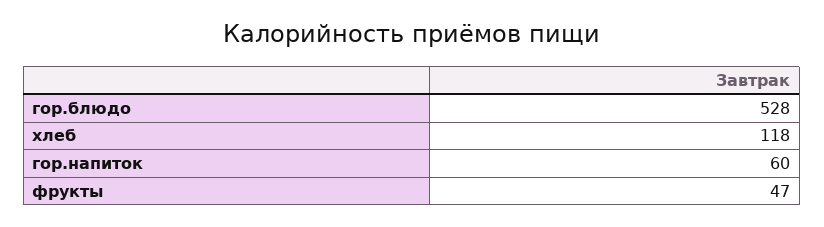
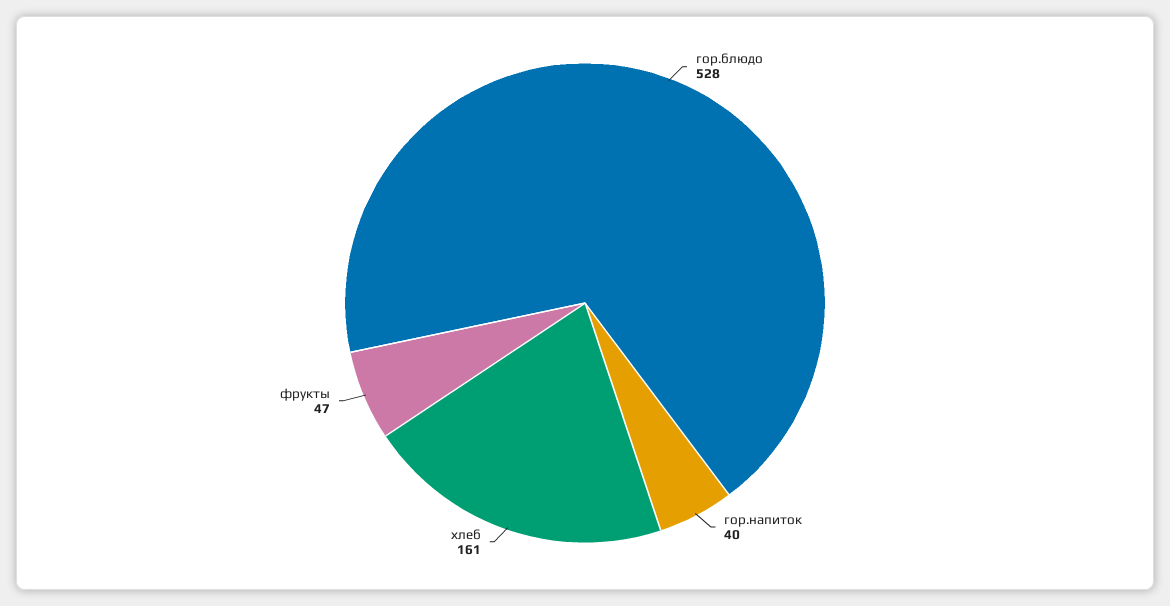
хлеб: 118 -> 161
гор.напиток: 60 -> 40

